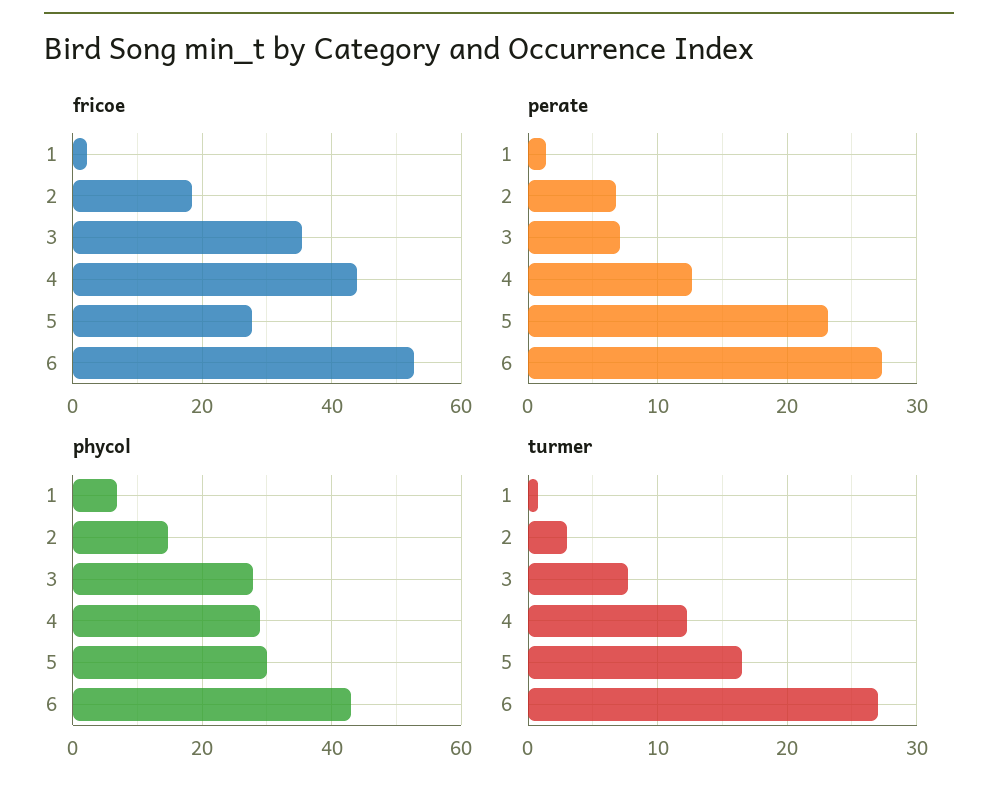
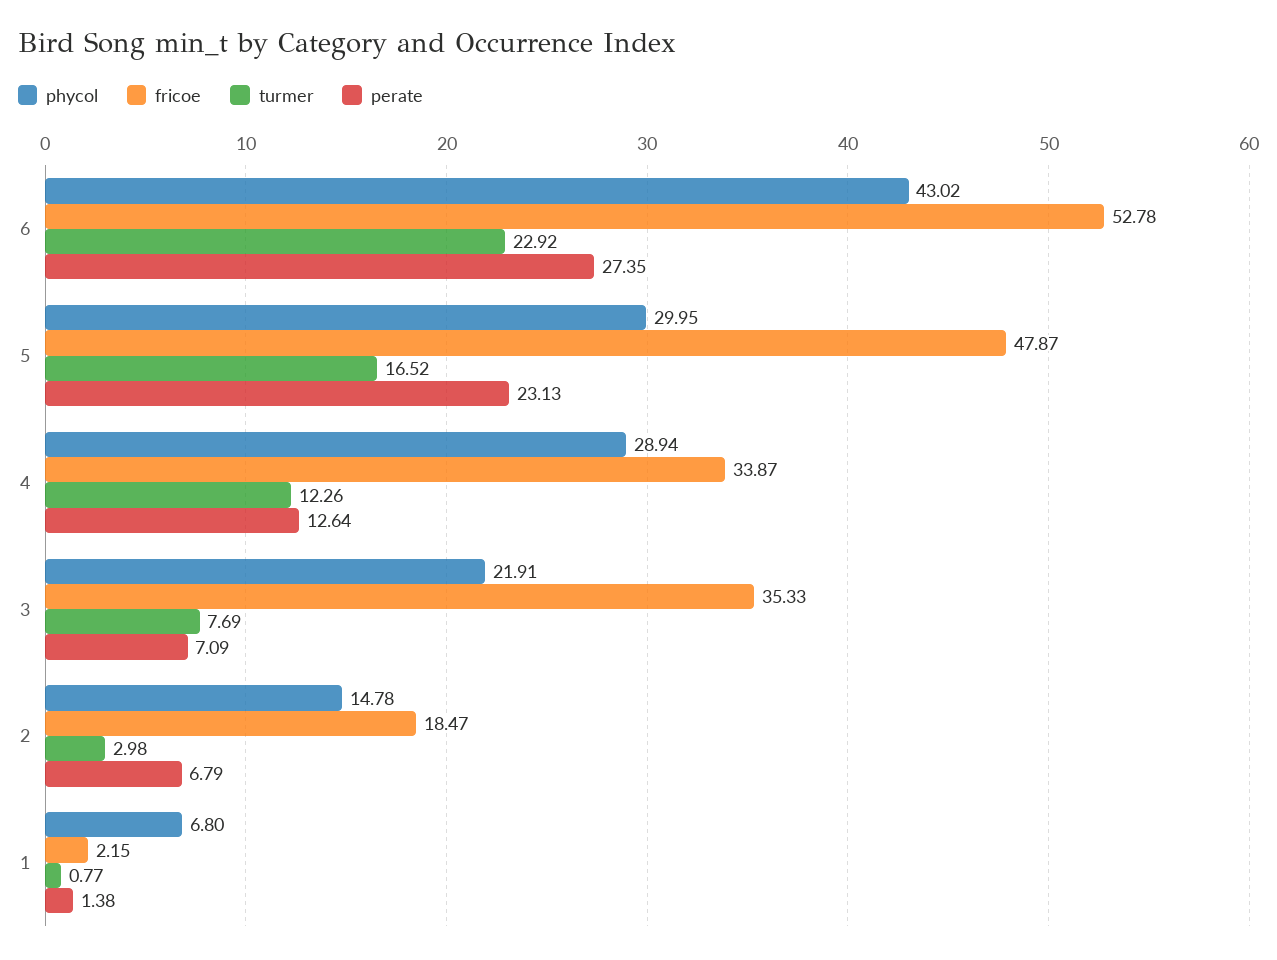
fricoe, 4: 44 -> 33.87
fricoe, 5: 28 -> 47.87
phycol, 3: 28 -> 21.91
turmer, 6: 27 -> 22.92

